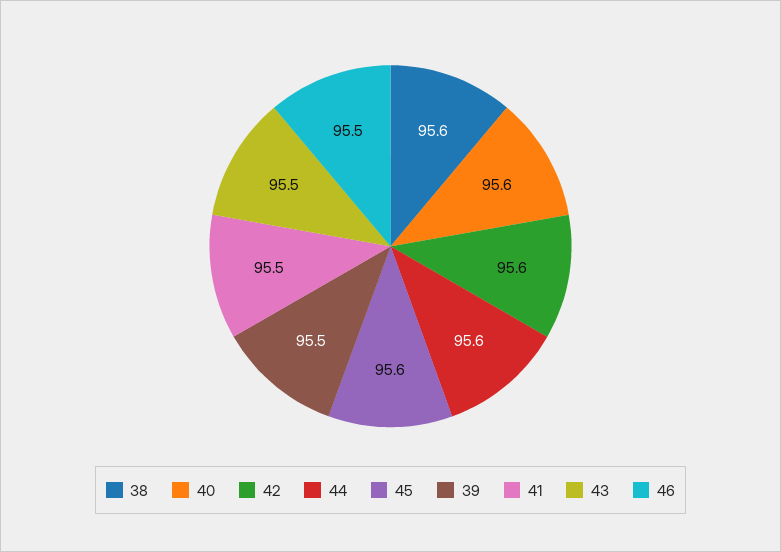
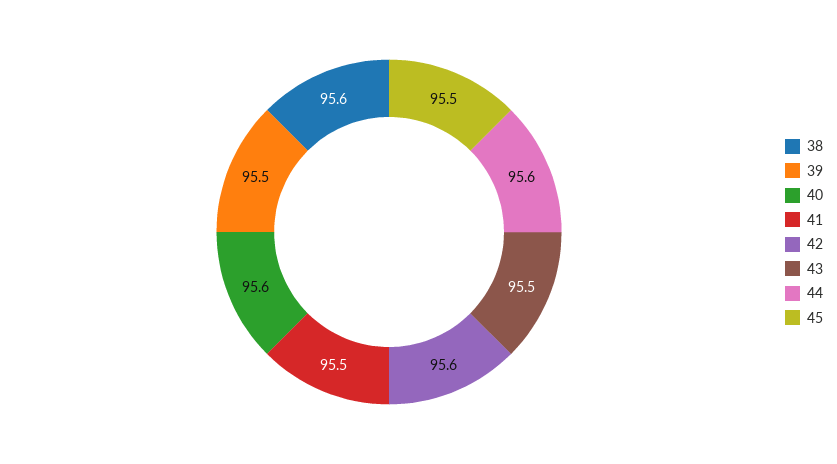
45: 95.6 -> 95.5
46: 95.5 -> none

